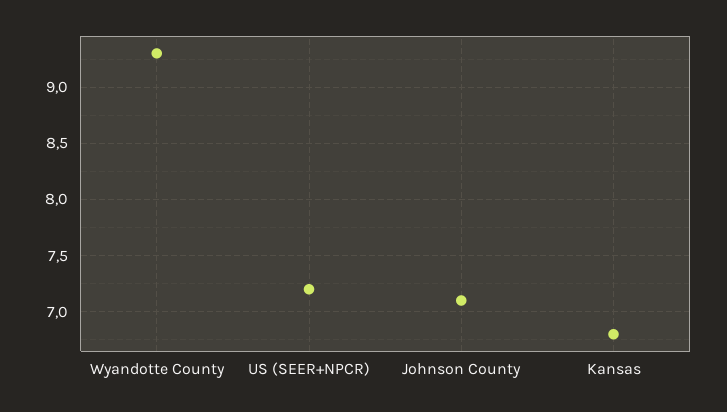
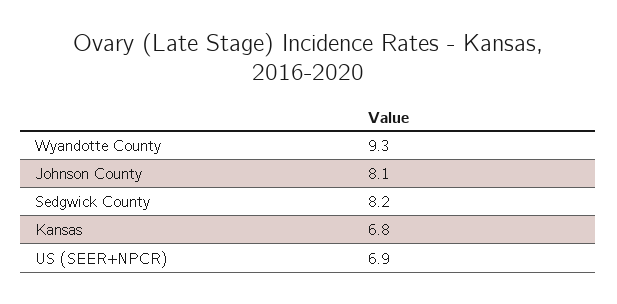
US (SEER+NPCR): 7.2 -> 6.9
Johnson County: 7.1 -> 8.1
Sedgwick County: none -> 8.2

